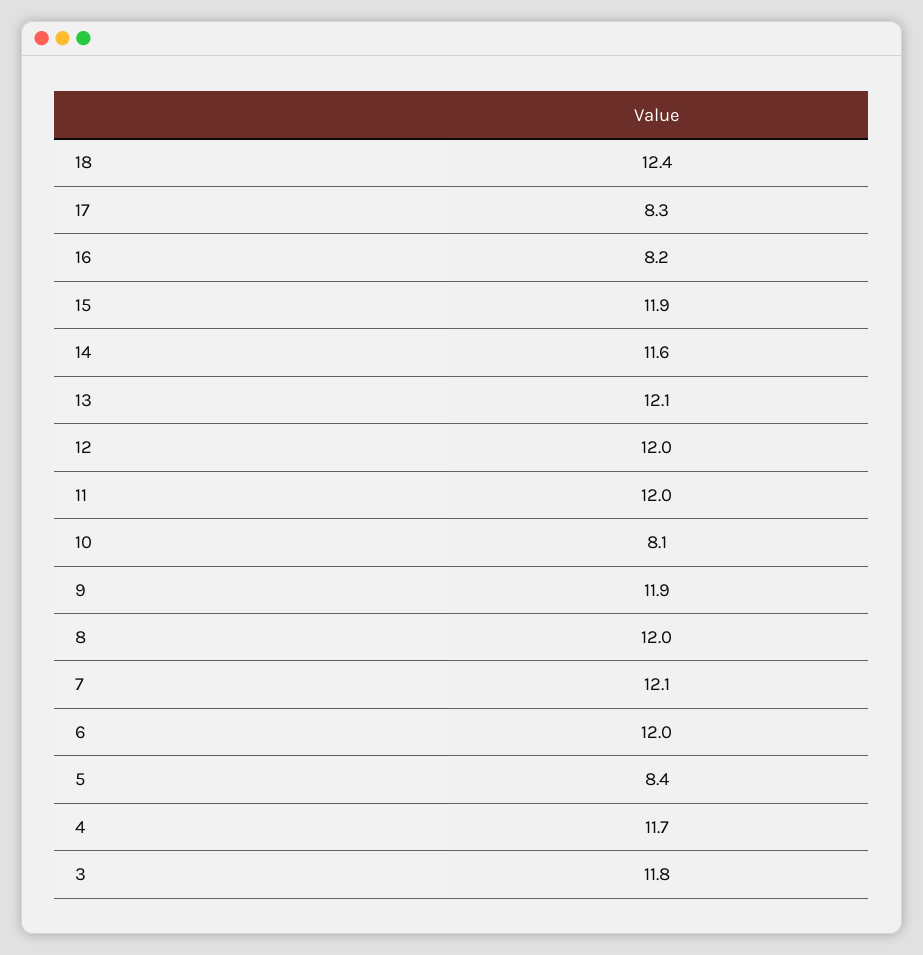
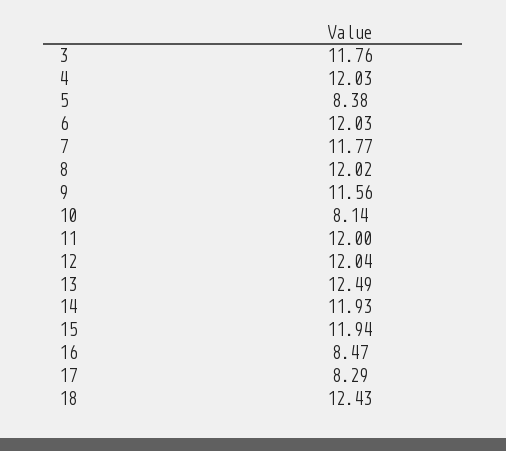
16: 8.2 -> 8.47
14: 11.6 -> 11.93
13: 12.1 -> 12.49
9: 11.9 -> 11.56
7: 12.1 -> 11.77
4: 11.7 -> 12.03

